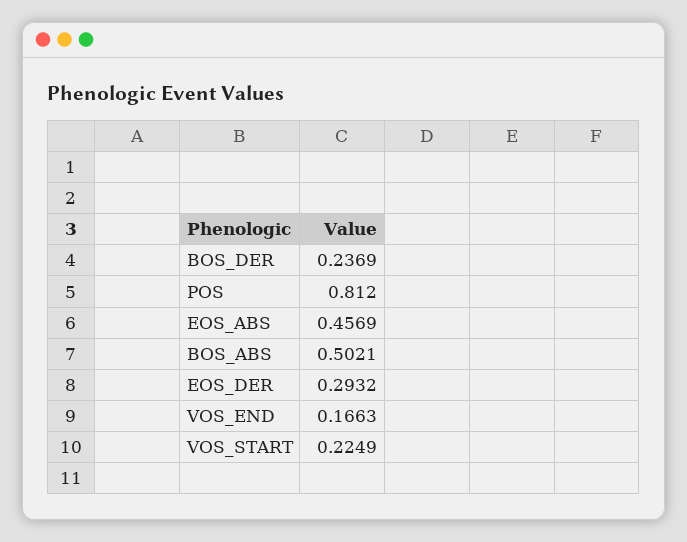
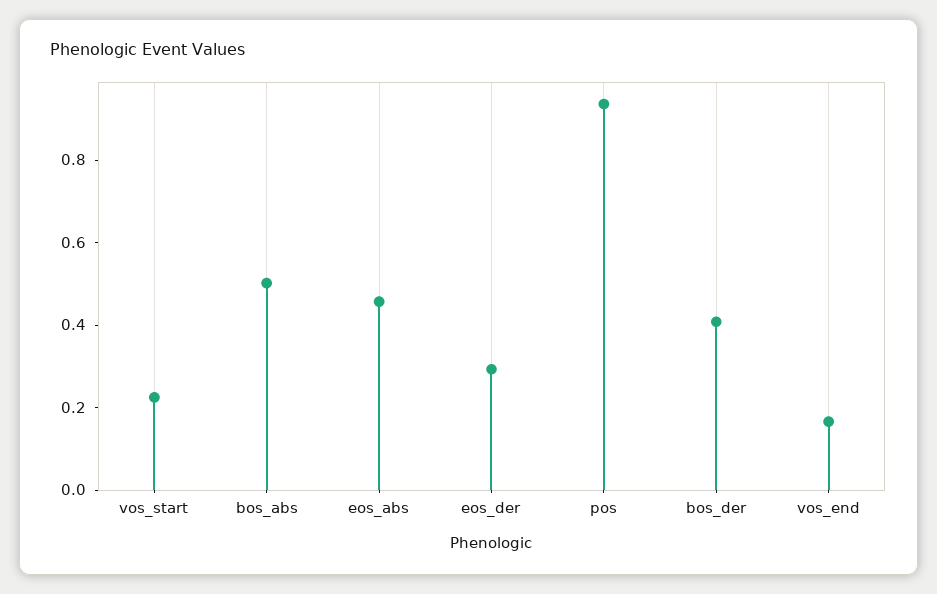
BOS_DER: 0.2369 -> 0.4
POS: 0.812 -> 0.95

